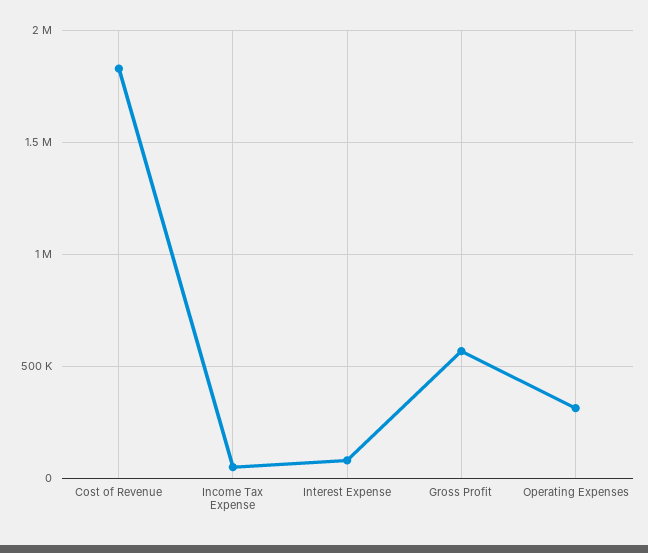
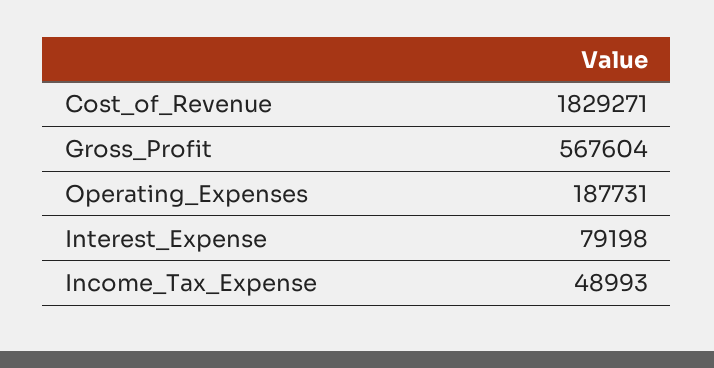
Operating Expenses: 300000 -> 187731

